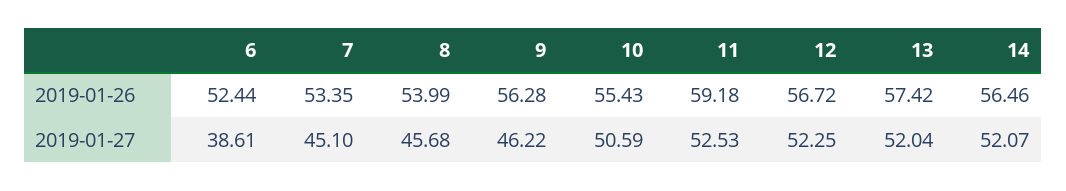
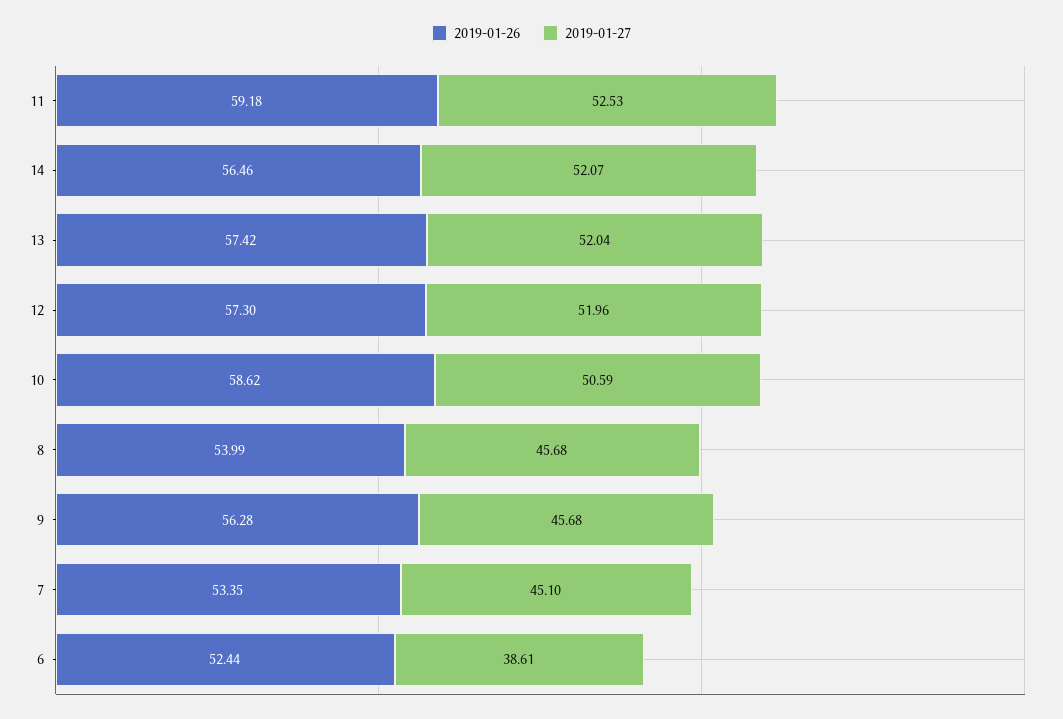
2019-01-26, 10: 55.43 -> 58.62
2019-01-26, 12: 56.72 -> 57.3
2019-01-27, 9: 46.22 -> 45.68
2019-01-27, 12: 52.25 -> 51.96

